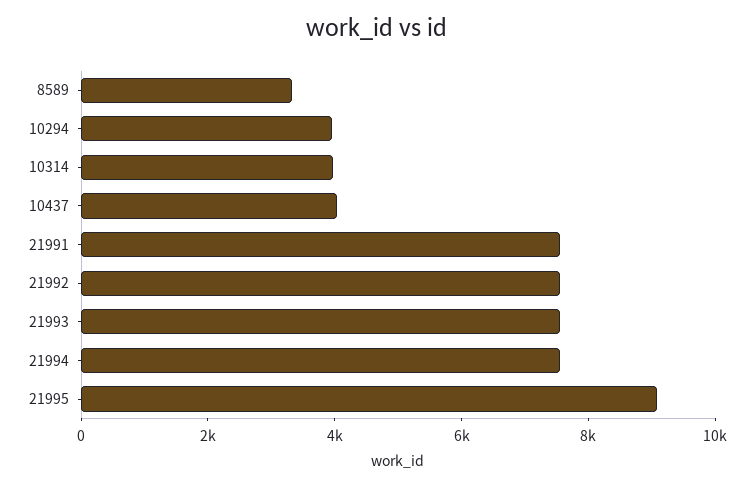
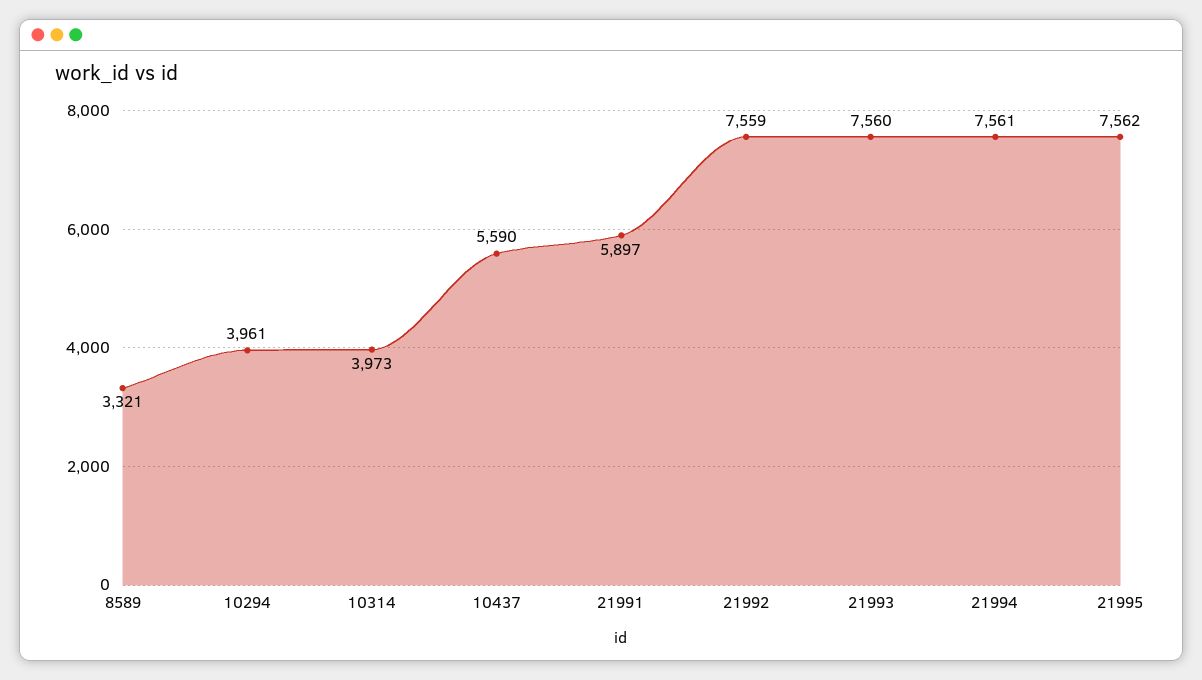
10437: 4000 -> 5590
21991: 7500 -> 5897
21995: 9000 -> 7562

